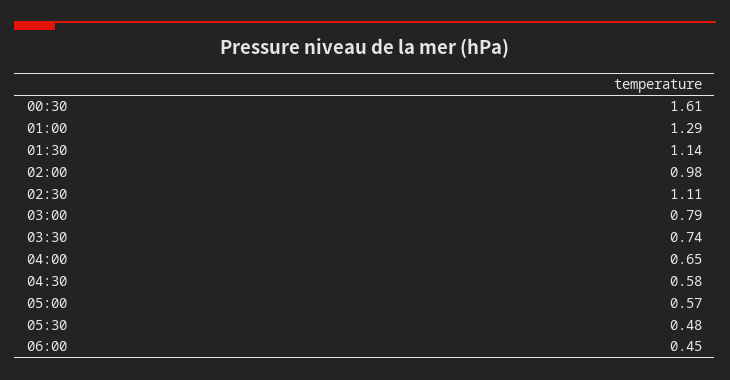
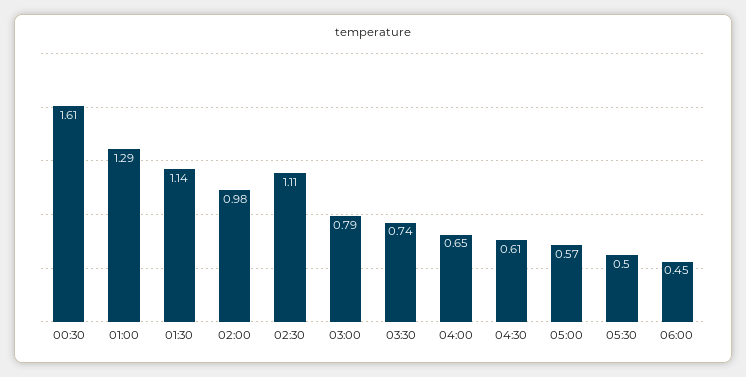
04:30: 0.58 -> 0.61
05:30: 0.48 -> 0.5

